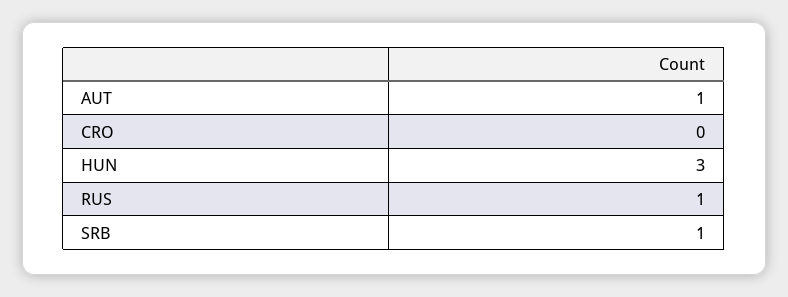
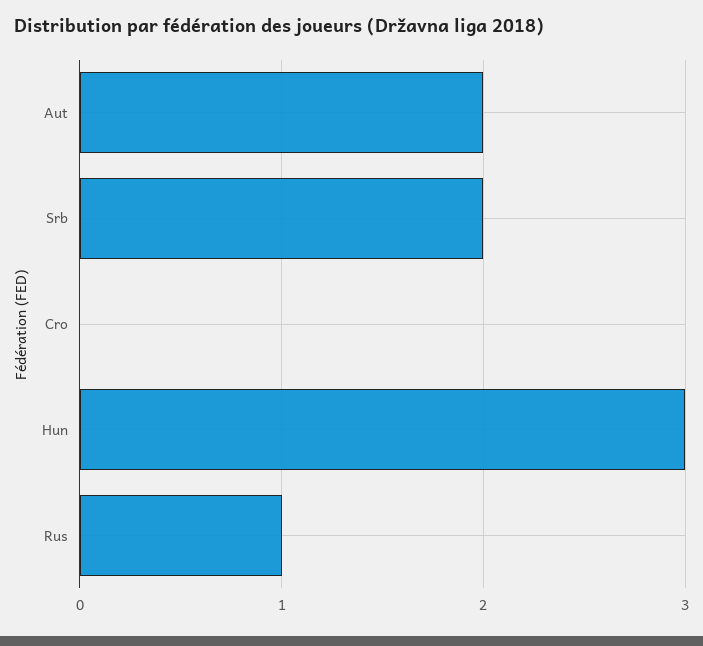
AUT: 1 -> 2
SRB: 1 -> 2

